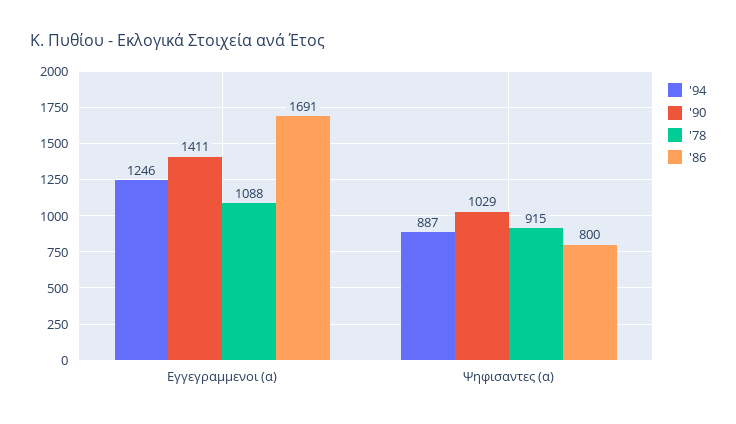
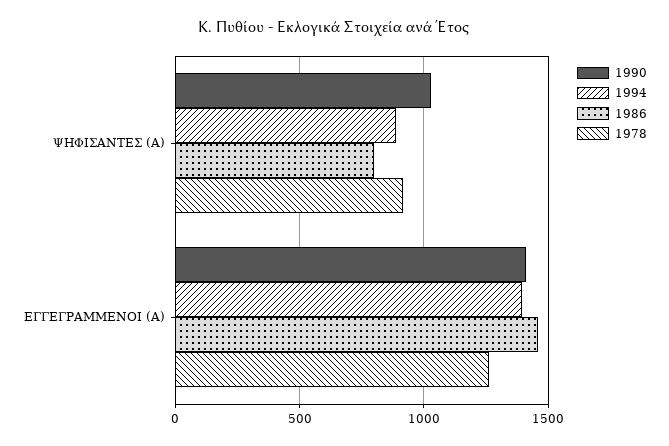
'94, Εγγεγραμμενοι (α): 1246 -> 1400
'78, Εγγεγραμμενοι (α): 1088 -> 1250
'86, Εγγεγραμμενοι (α): 1691 -> 1450

